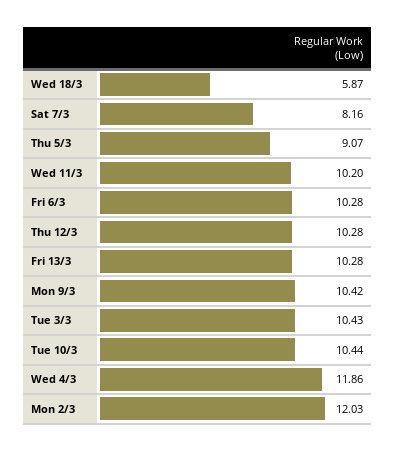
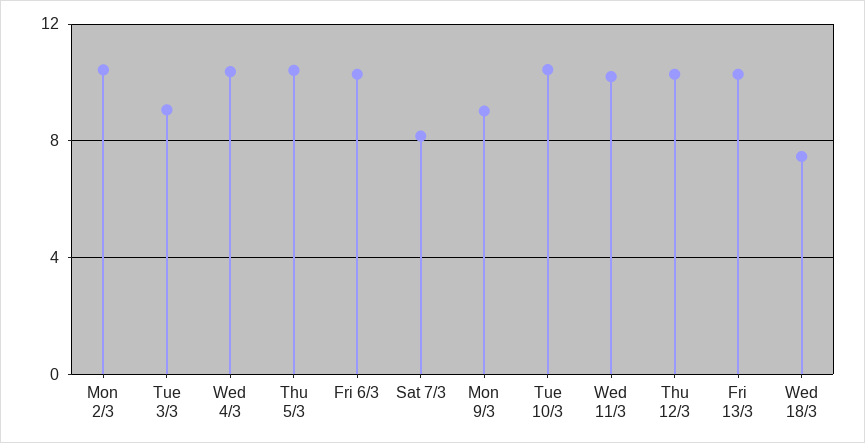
Wed 18/3: 5.87 -> 7.5
Thu 5/3: 9.07 -> 10.5
Mon 9/3: 10.42 -> 9
Tue 3/3: 10.43 -> 9
Wed 4/3: 11.86 -> 10.5
Mon 2/3: 12.03 -> 10.5

